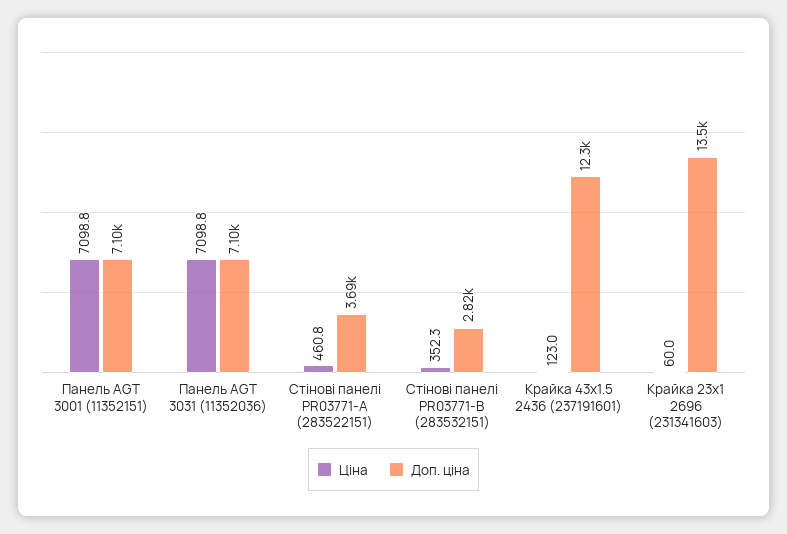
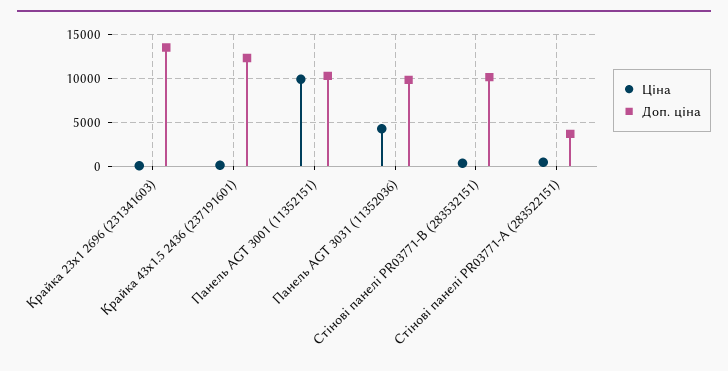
Ціна, Панель AGT 3001 (11352151): 7098.8 -> 10000
Доп. ціна, Панель AGT 3001 (11352151): 7100 -> 10000
Ціна, Панель AGT 3031 (11352036): 7098.8 -> 4000
Доп. ціна, Панель AGT 3031 (11352036): 7100 -> 10000
Доп. ціна, Стінові панелі PR03771-B (283532151): 2820 -> 10000

